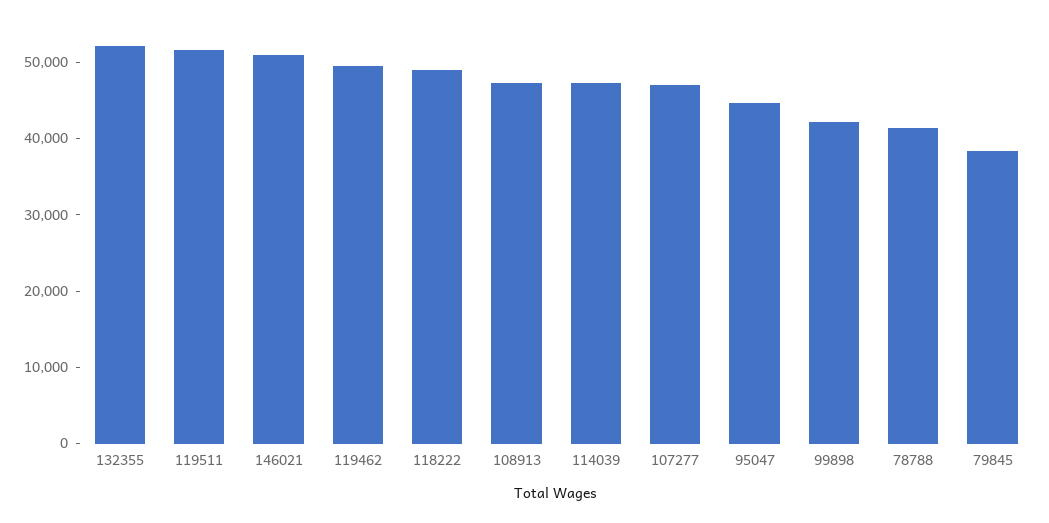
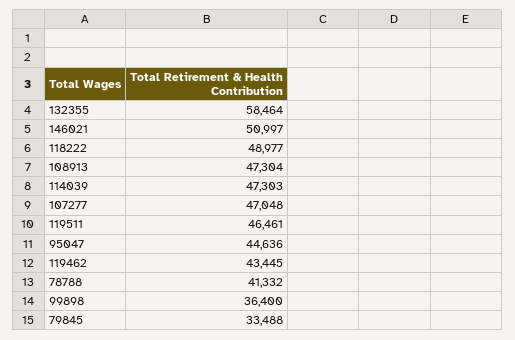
132355: 52000 -> 58464
119511: 52000 -> 46461
119462: 50000 -> 43445
99898: 42000 -> 36400
79845: 38000 -> 33488

